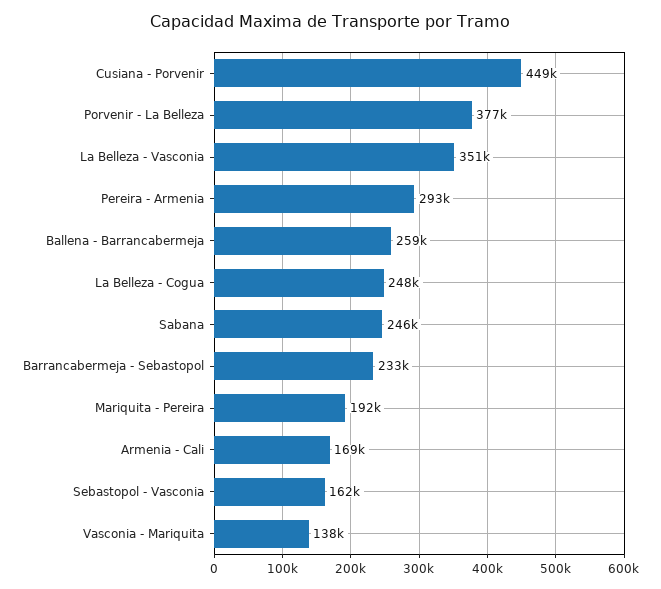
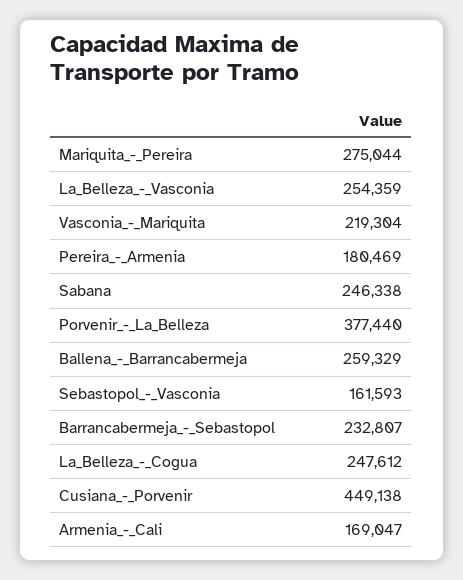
La Belleza - Vasconia: 351000 -> 254359
Pereira - Armenia: 293000 -> 180469
Mariquita - Pereira: 192000 -> 275044
Vasconia - Mariquita: 138000 -> 219304

